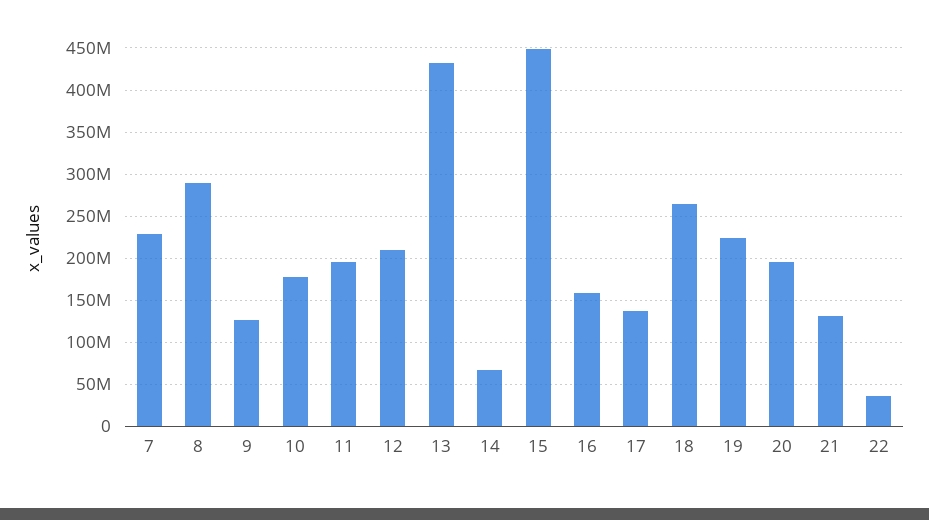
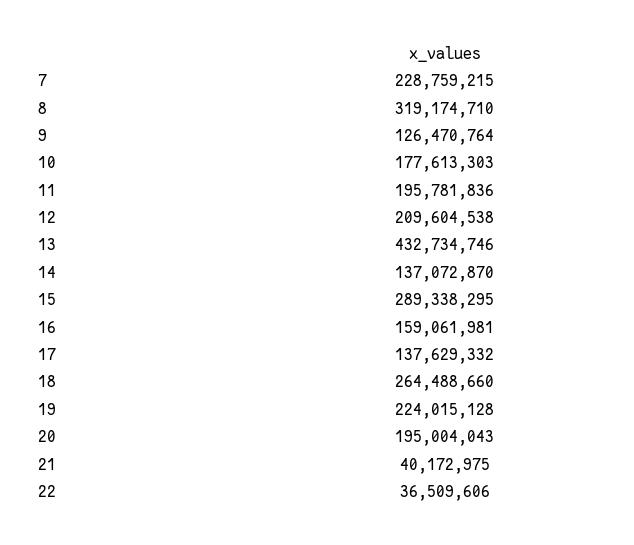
8: 290000000 -> 319174710
14: 70000000 -> 137072870
15: 450000000 -> 289338295
21: 130000000 -> 40172975

